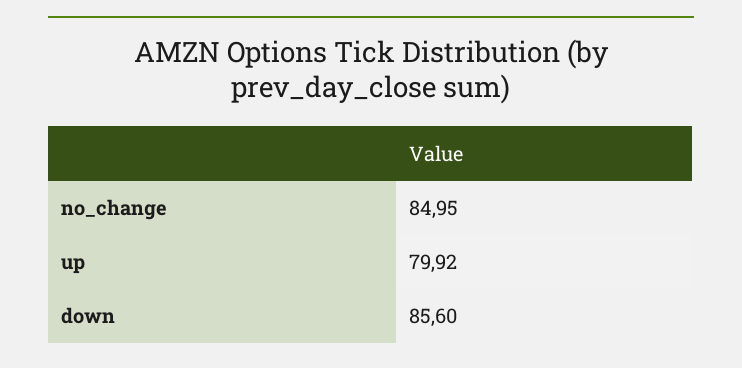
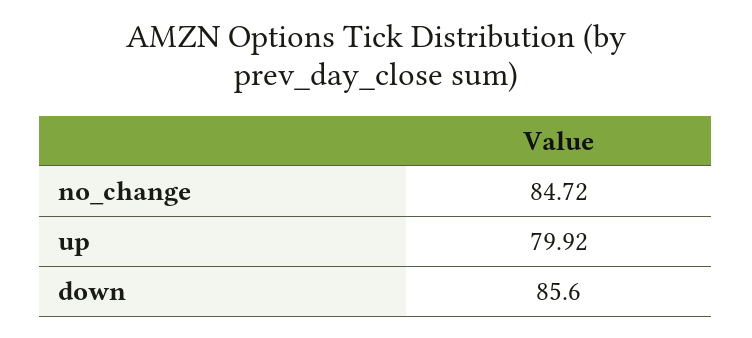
no_change: 84.95 -> 84.72

